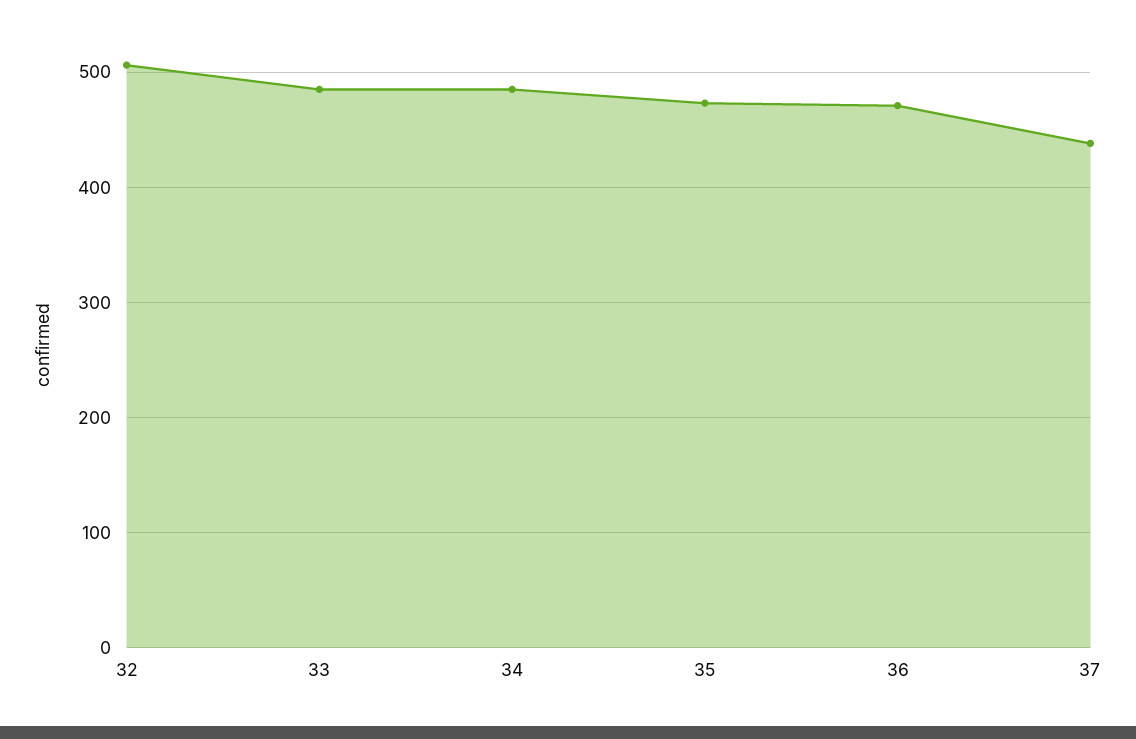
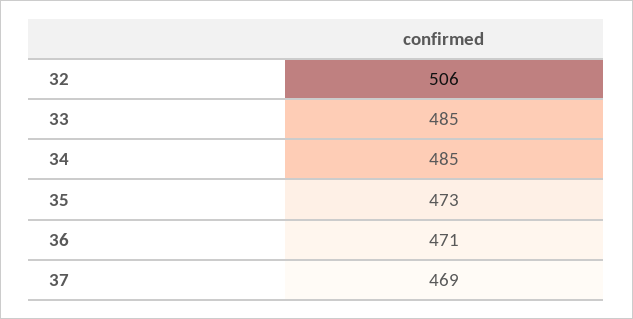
37: 440 -> 469

